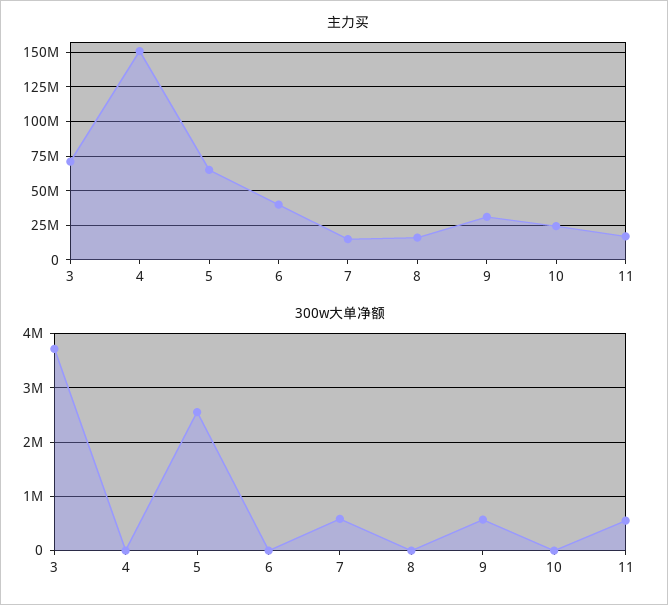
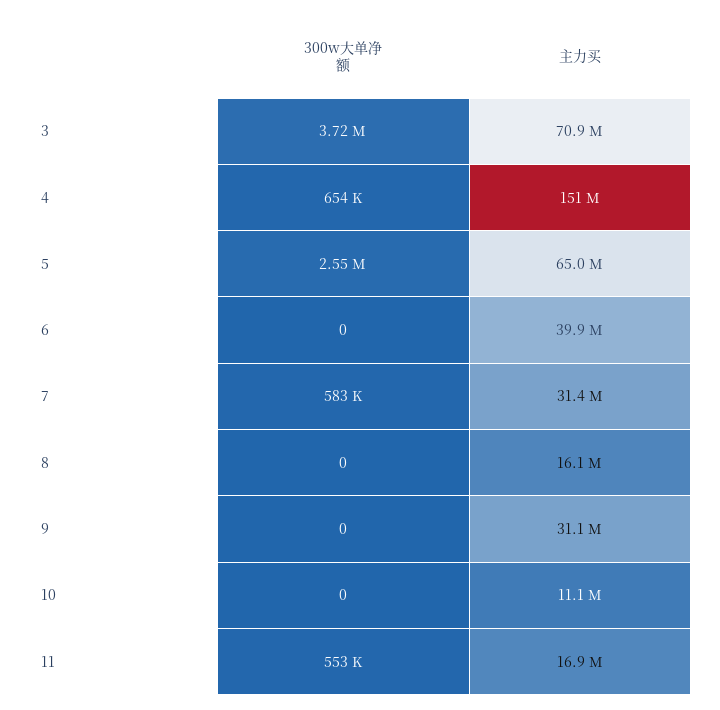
主力买, 7: 15000000 -> 31400000
主力买, 10: 25000000 -> 11100000
300w大单净额, 4: 0 -> 654000
300w大单净额, 9: 600000 -> 0

